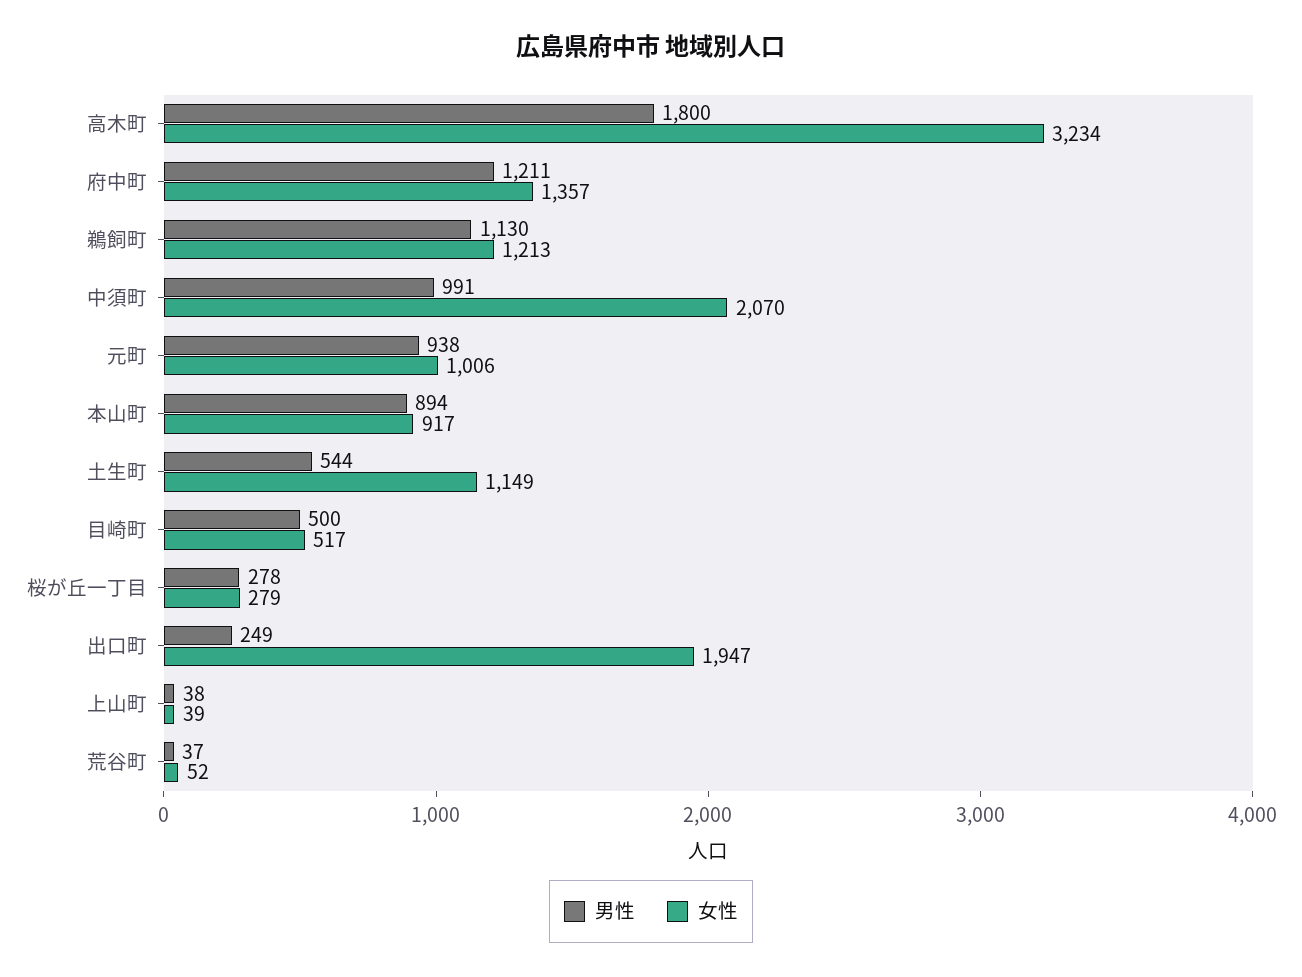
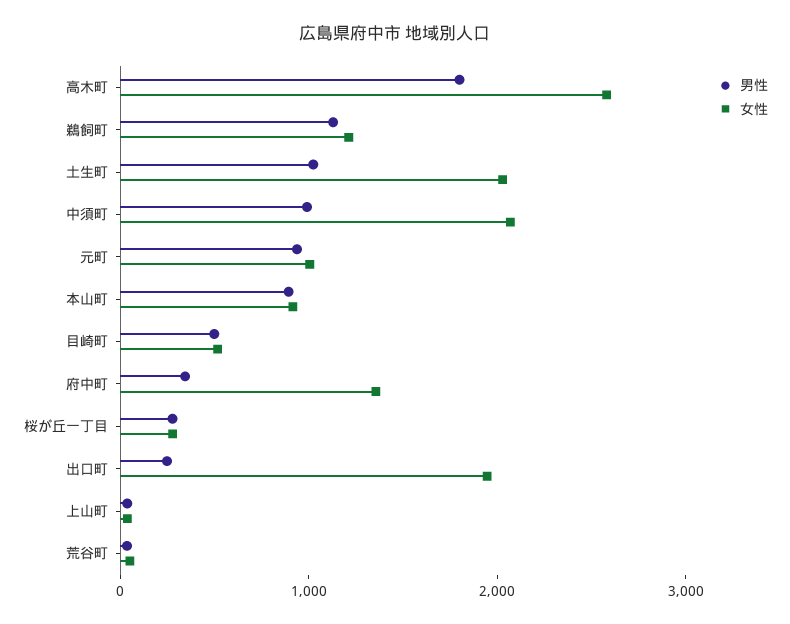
女性, 高木町: 3234 -> 2600
男性, 府中町: 1211 -> 400
男性, 土生町: 544 -> 1000
女性, 土生町: 1149 -> 2000

